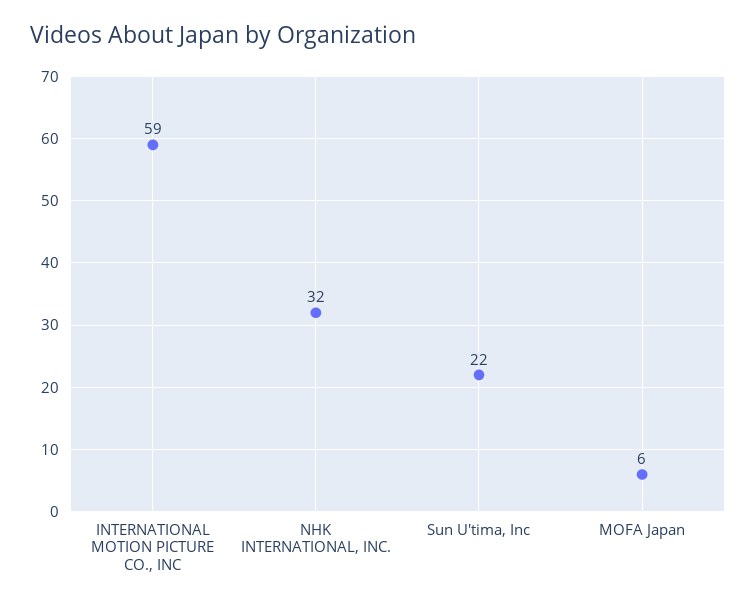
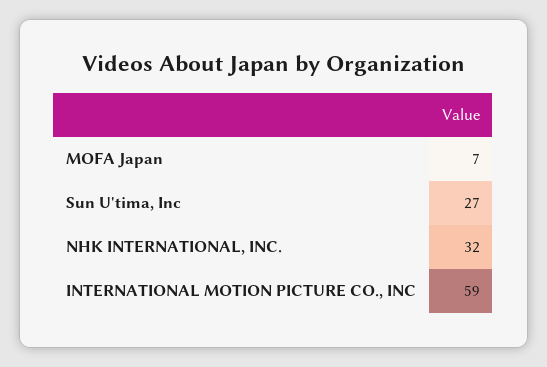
Sun U'tima, Inc: 22 -> 27
MOFA Japan: 6 -> 7

